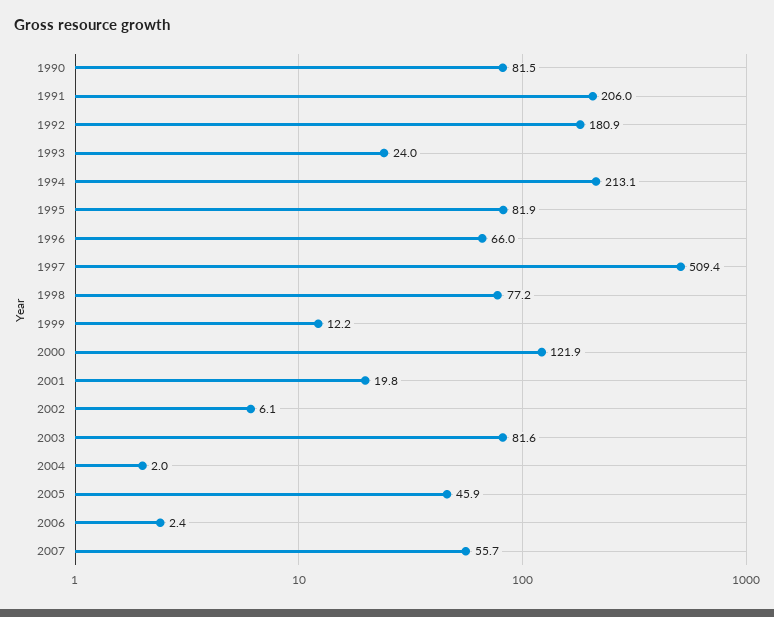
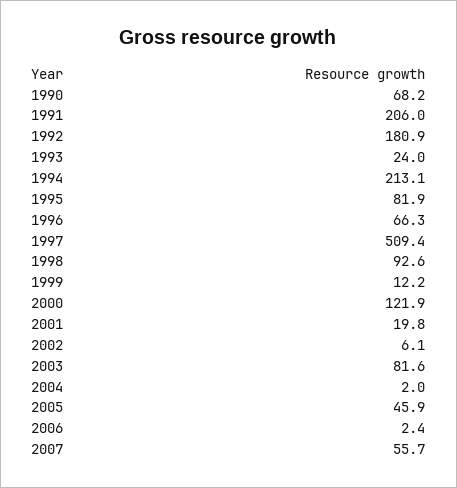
1990: 81.5 -> 68.2
1996: 66 -> 66.3
1998: 77.2 -> 92.6

